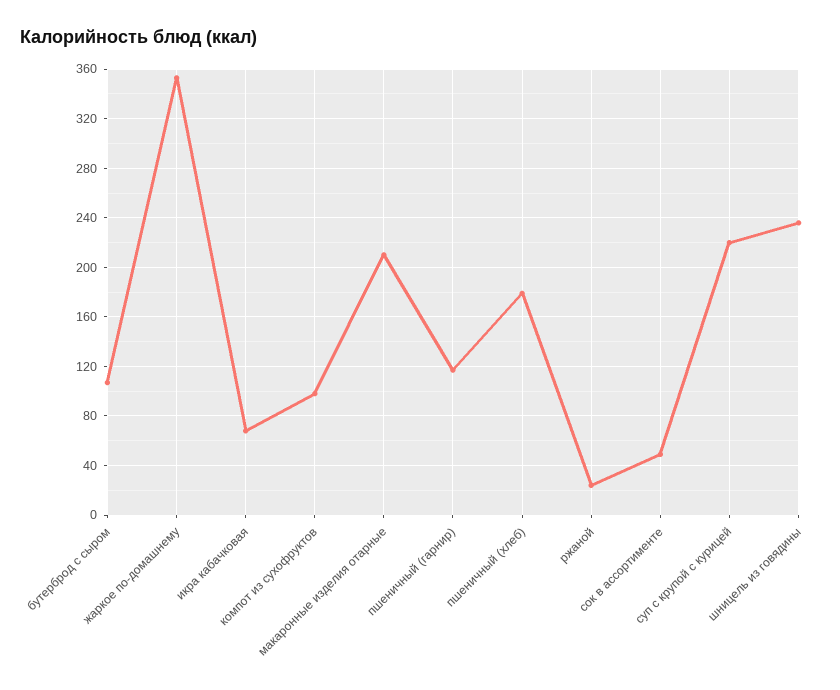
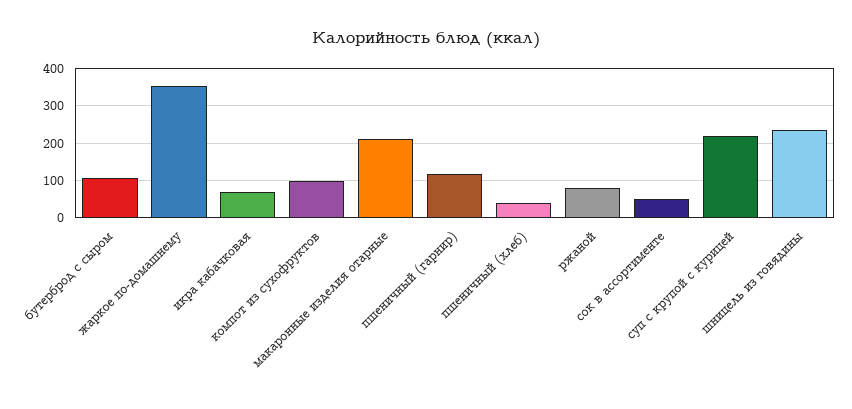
пшеничный (хлеб): 180 -> 40
ржаной: 25 -> 80

